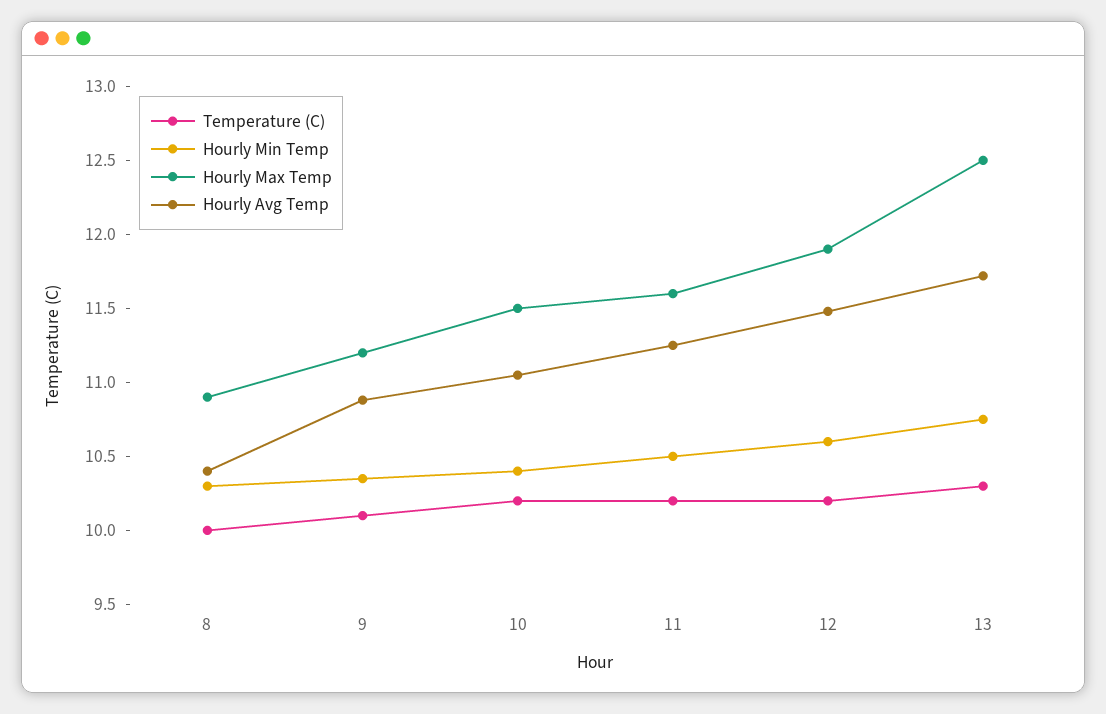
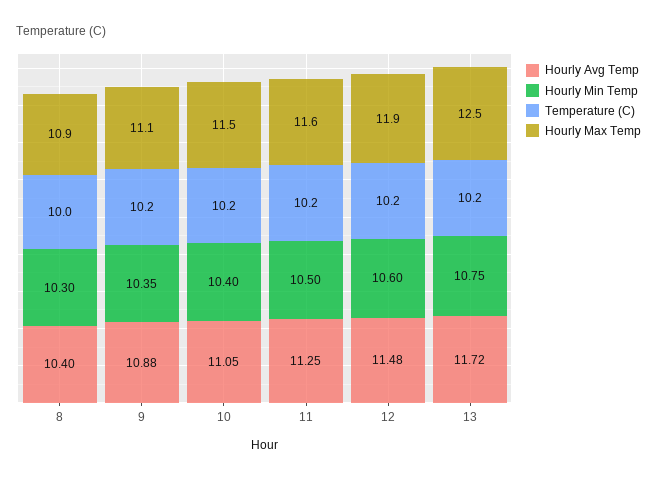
Temperature (C), 9: 10.1 -> 10.2
Hourly Max Temp, 9: 11.2 -> 11.1
Temperature (C), 13: 10.3 -> 10.2

